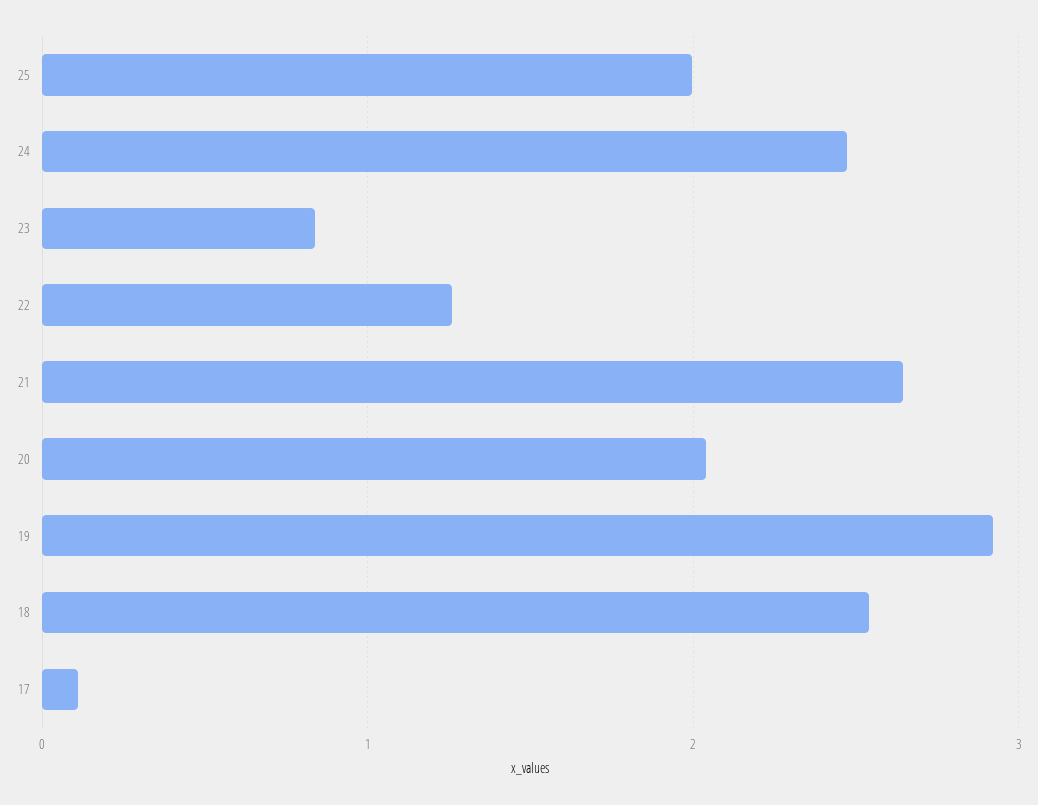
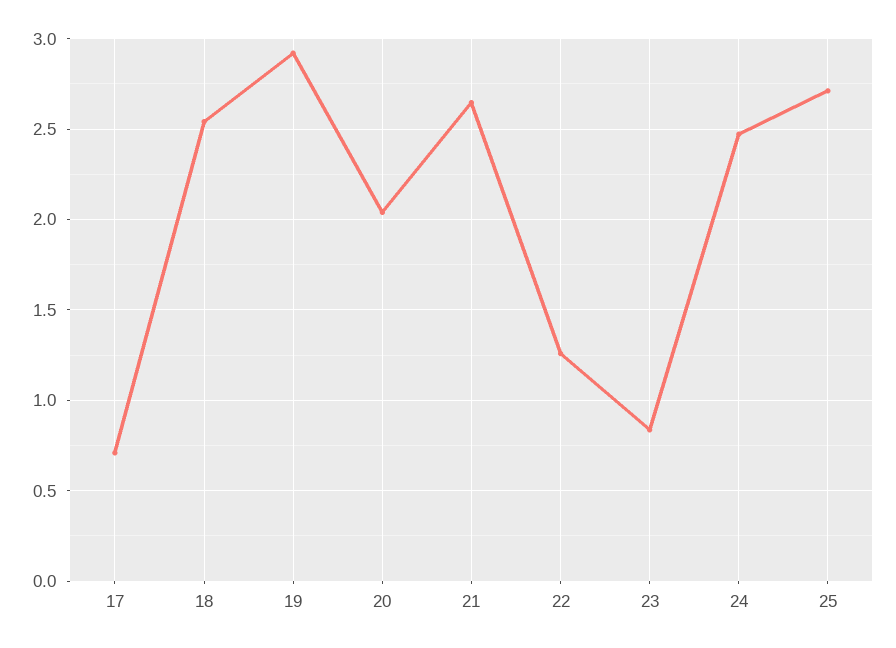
25: 2 -> 2.7
17: 0.1 -> 0.7

